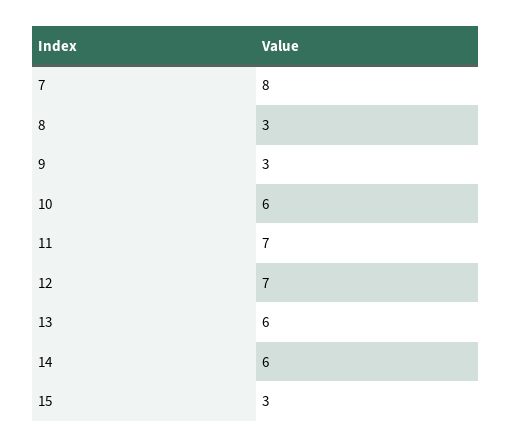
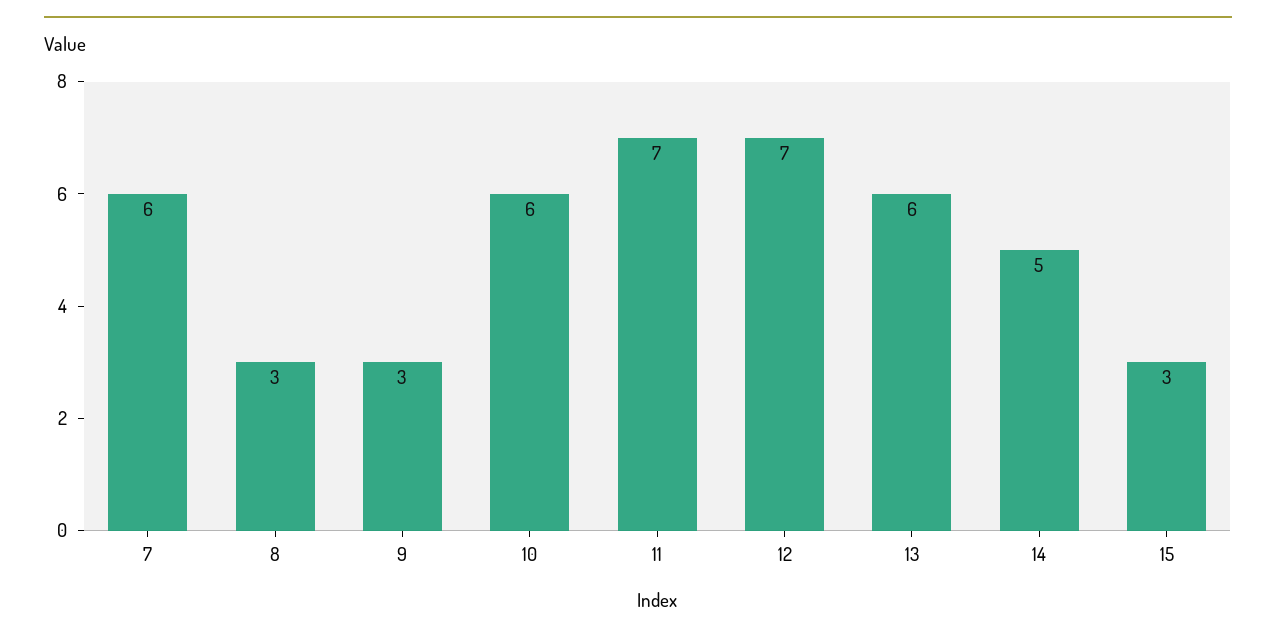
7: 8 -> 6
14: 6 -> 5

